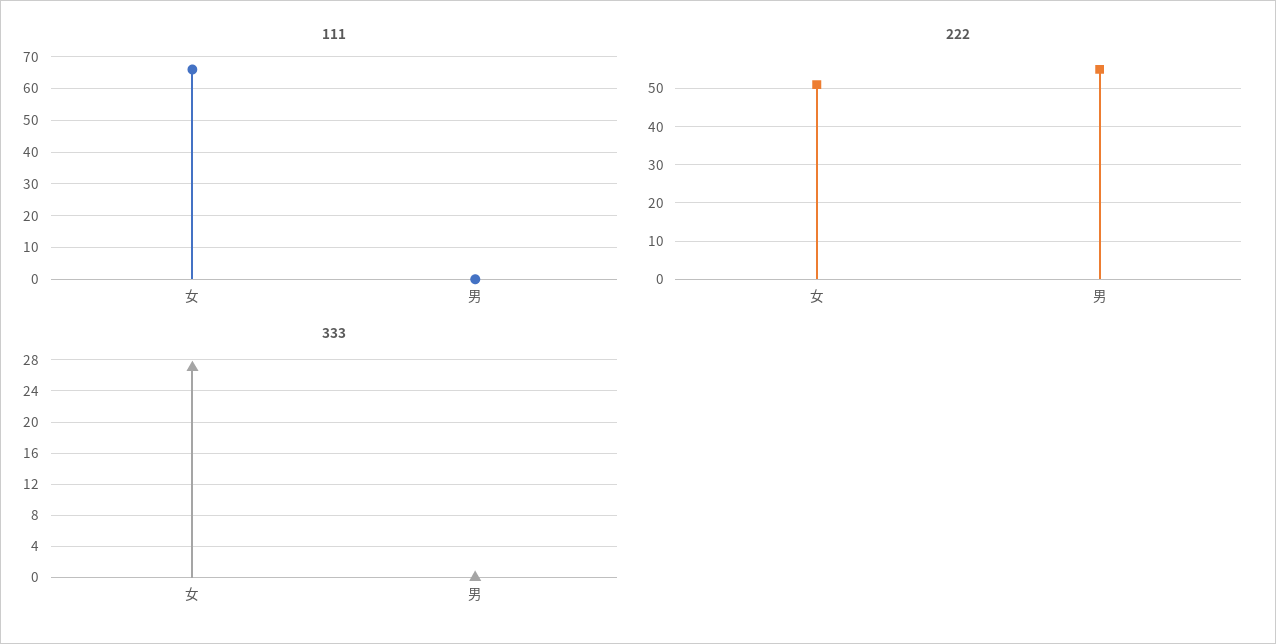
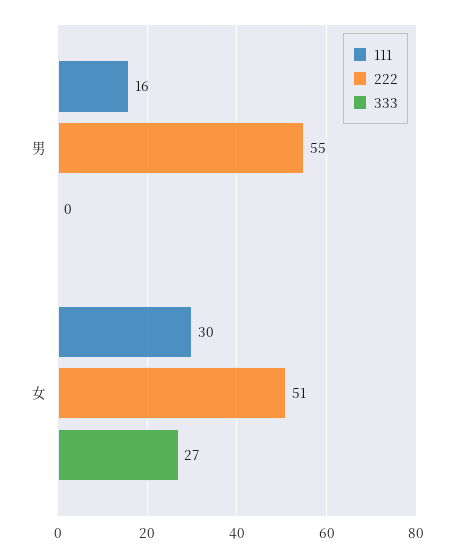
111, 女: 65 -> 30
111, 男: 0 -> 16

